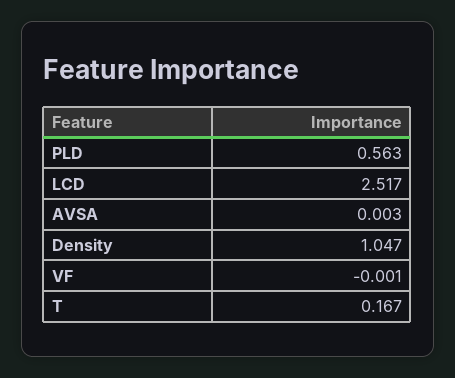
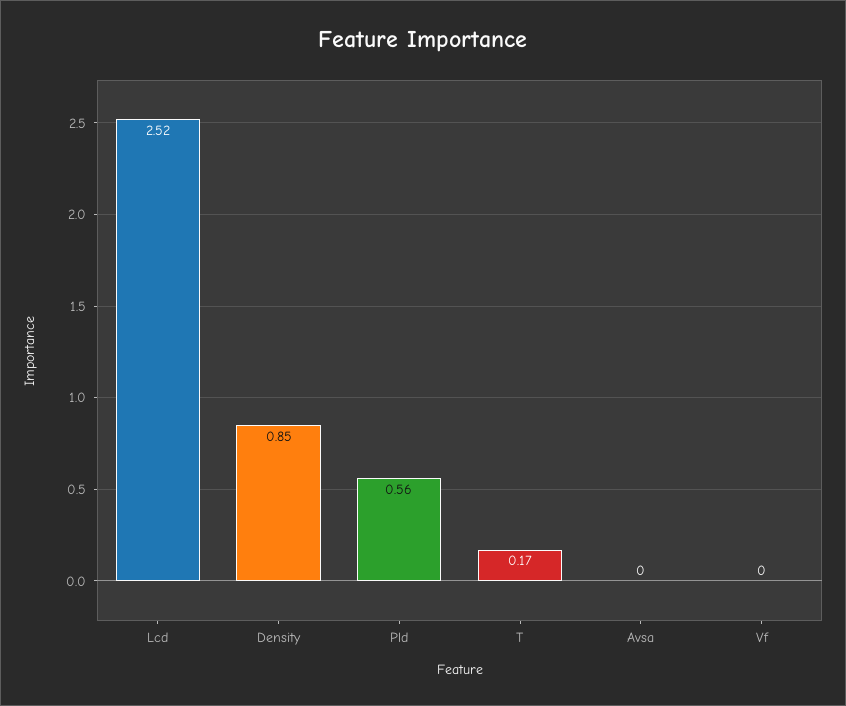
Density: 1.047 -> 0.85

